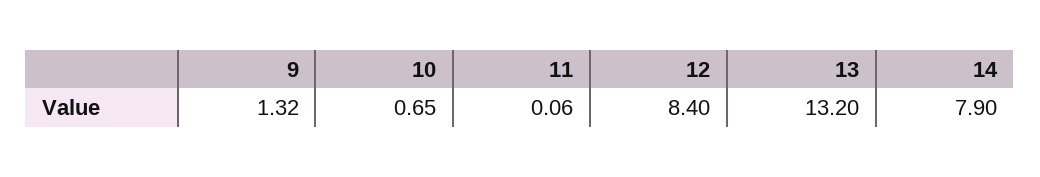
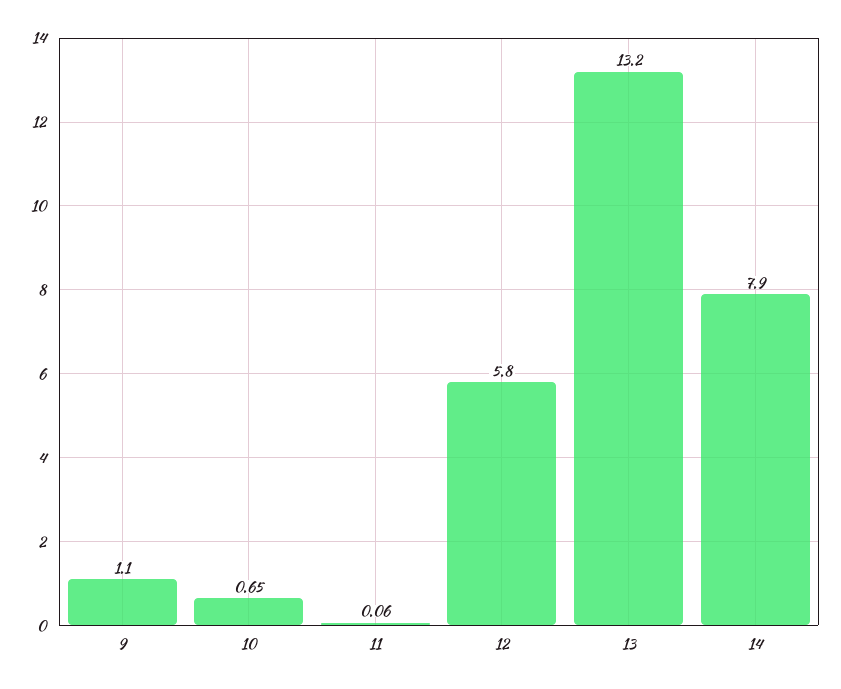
9: 1.32 -> 1.1
12: 8.4 -> 5.8

